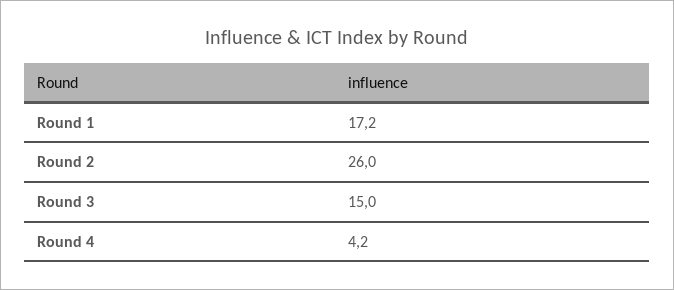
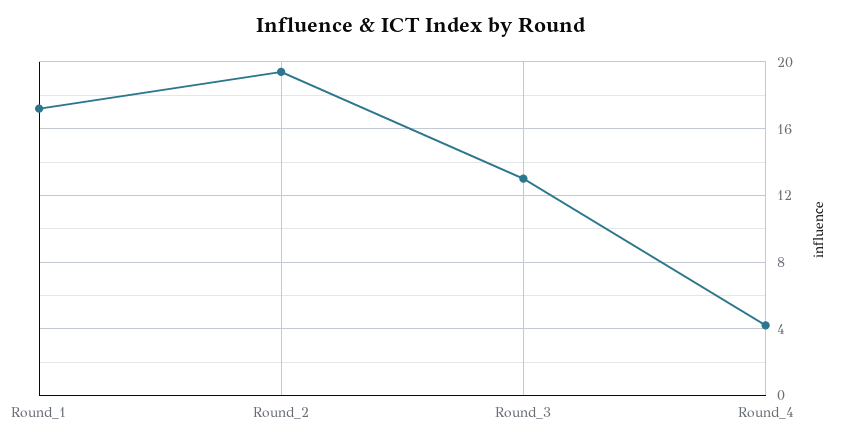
Round 2: 26 -> 19.5
Round 3: 15 -> 13

